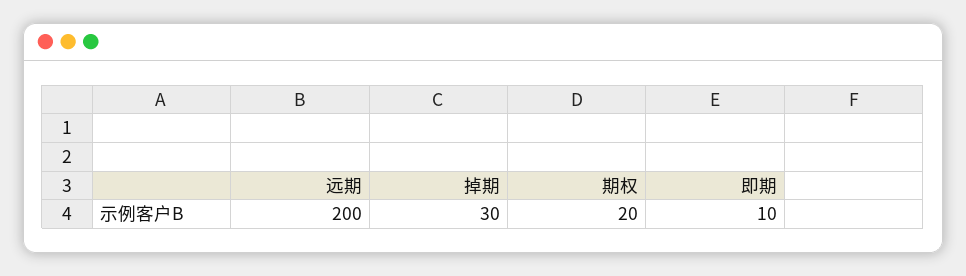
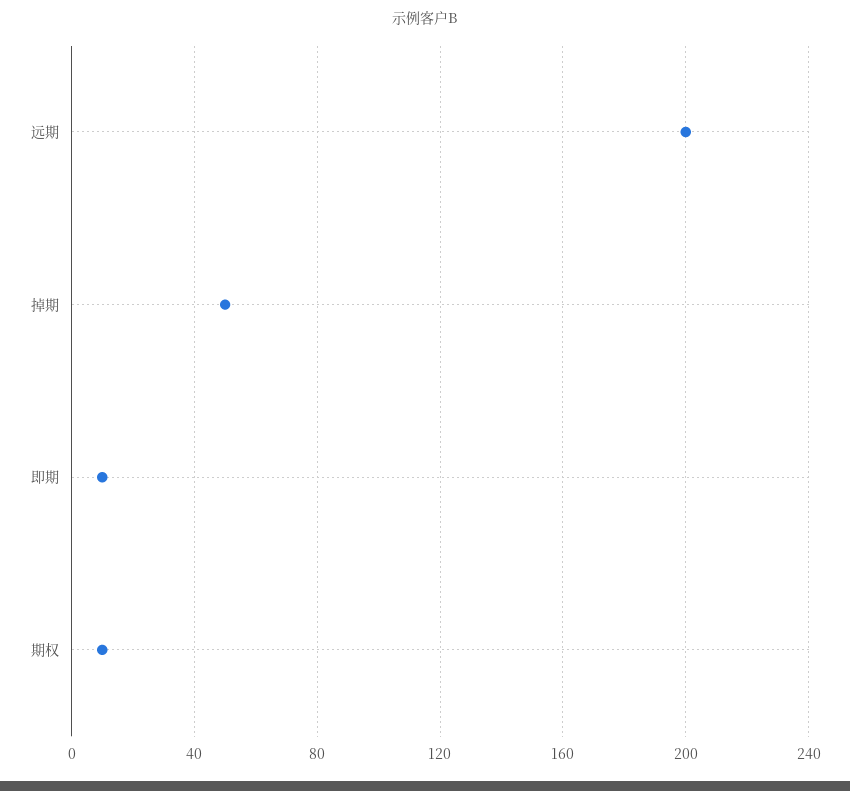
掉期: 30 -> 50
期权: 20 -> 10

